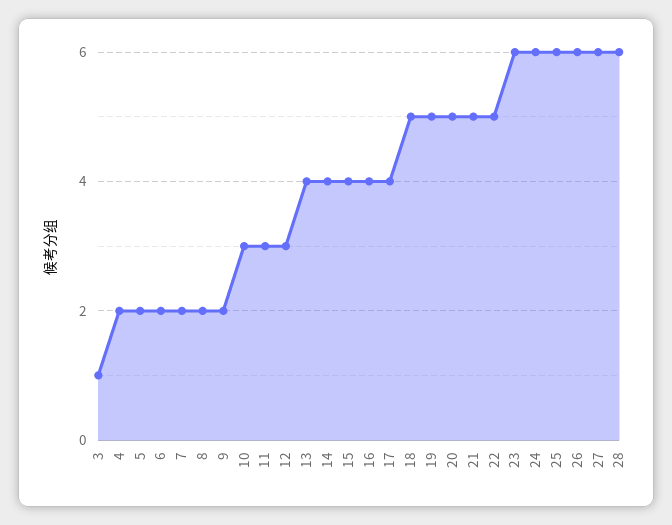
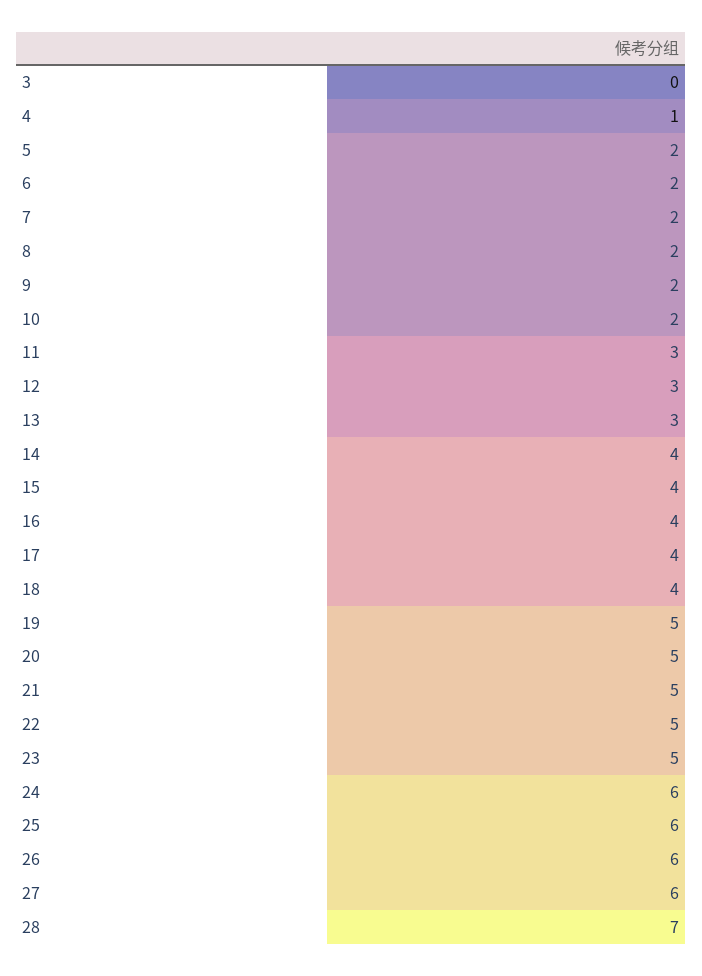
3: 1 -> 0
4: 2 -> 1
10: 3 -> 2
13: 4 -> 3
18: 5 -> 4
23: 6 -> 5
28: 6 -> 7

